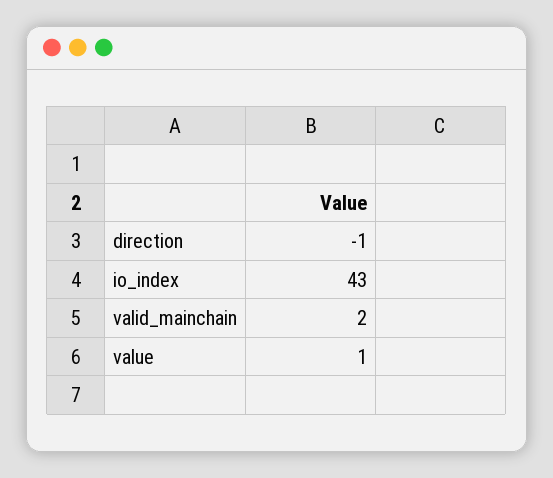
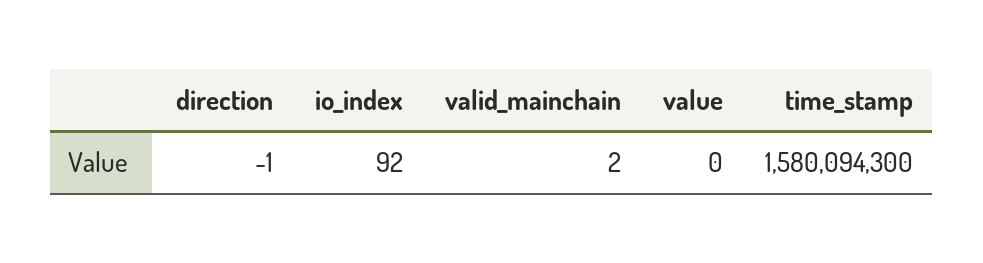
io_index: 43 -> 92
value: 1 -> 0
time_stamp: none -> 1580094300

